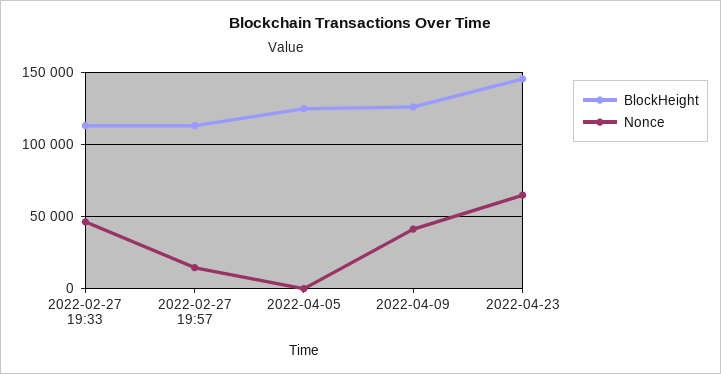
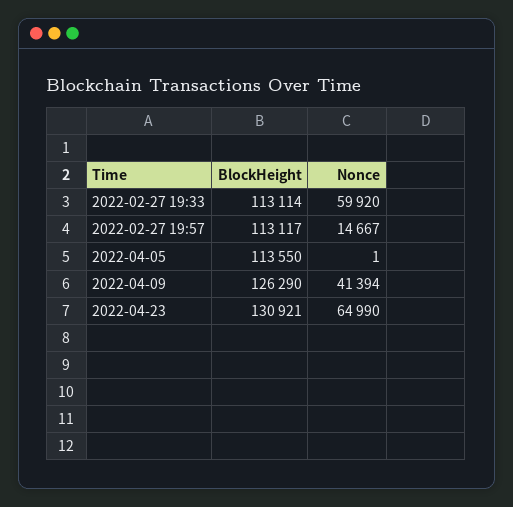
Nonce, 2022-02-27 19:33: 45000 -> 59920
BlockHeight, 2022-04-05: 125000 -> 113550
BlockHeight, 2022-04-23: 145000 -> 130921

